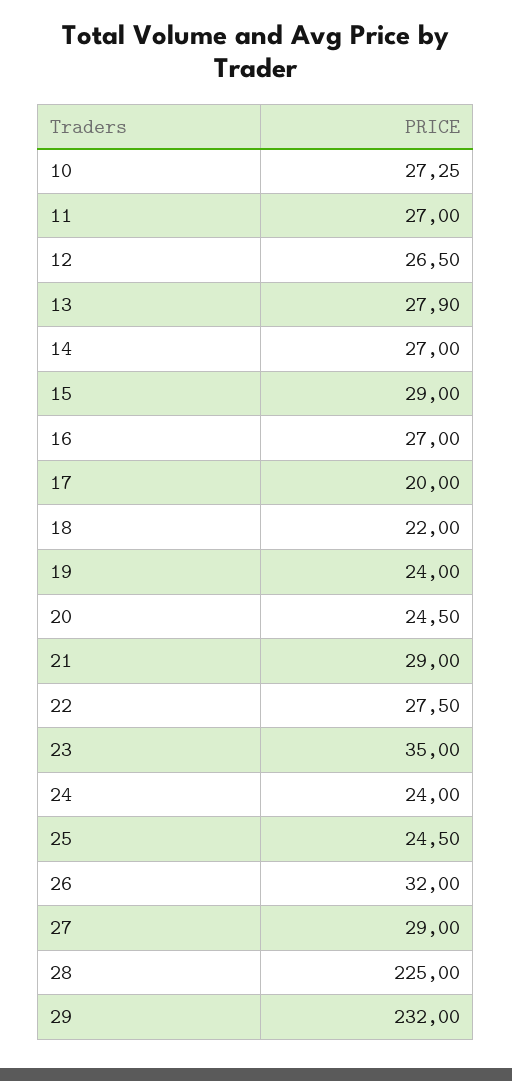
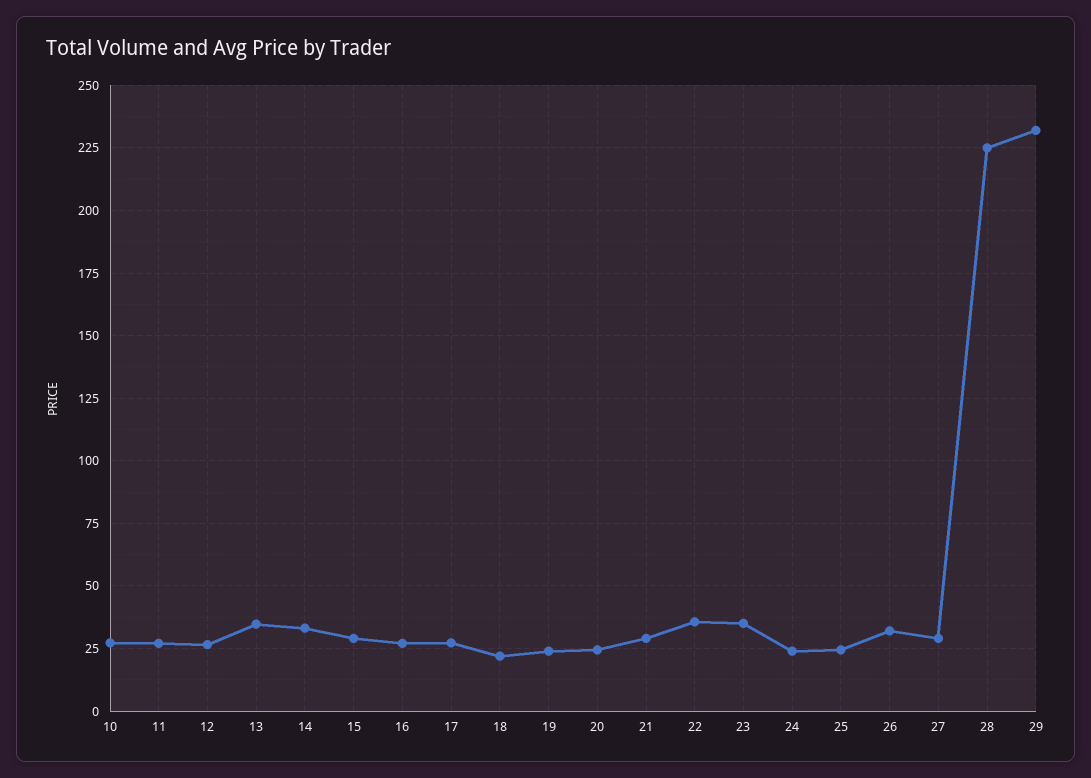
13: 27.9 -> 35
14: 27 -> 32.5
17: 20 -> 27.5
22: 27.5 -> 35

